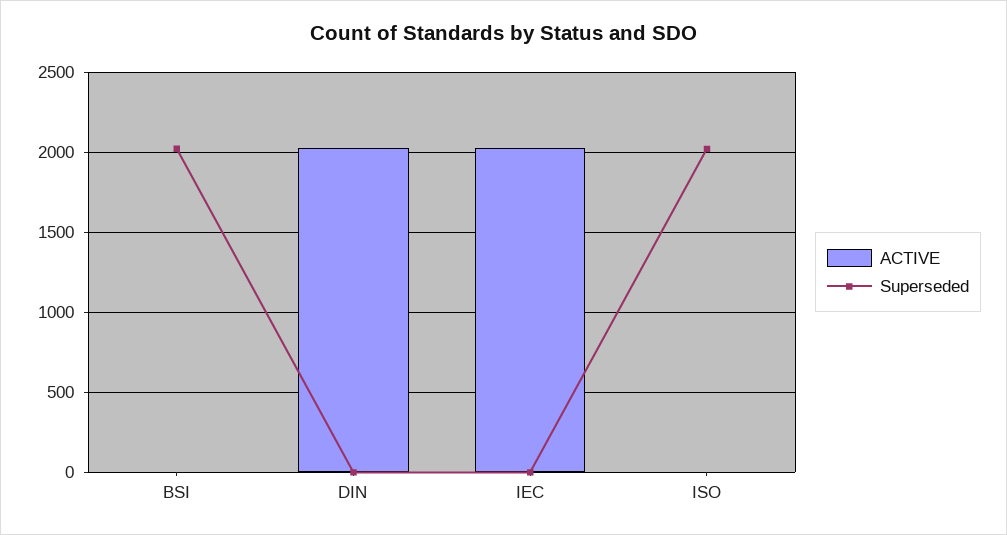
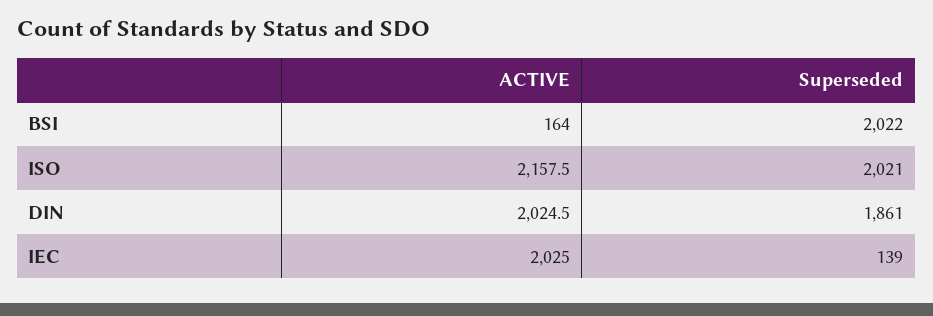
ACTIVE, BSI: 0 -> 164
Superseded, DIN: 0 -> 1861
Superseded, IEC: 0 -> 139
ACTIVE, ISO: 0 -> 2157.5

